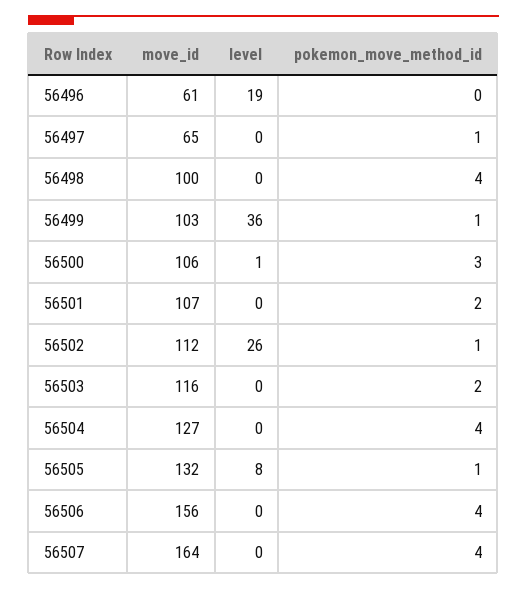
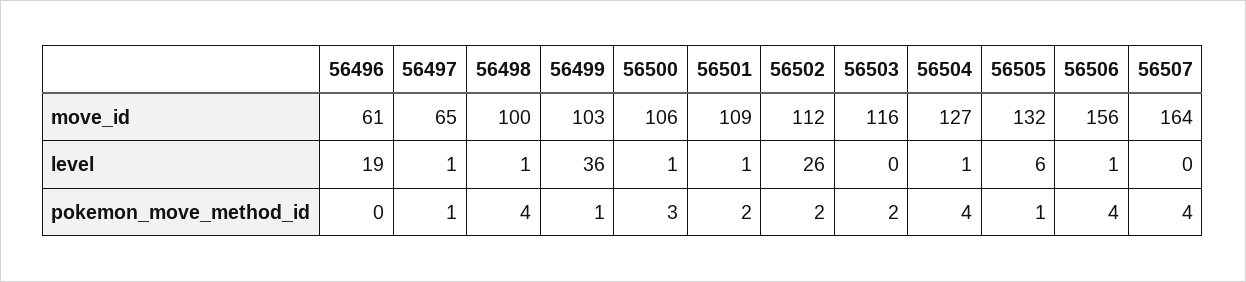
level, 56497: 0 -> 1
level, 56498: 0 -> 1
move_id, 56501: 107 -> 109
level, 56501: 0 -> 1
pokemon_move_method_id, 56502: 1 -> 2
level, 56504: 0 -> 1
level, 56505: 8 -> 6
level, 56506: 0 -> 1

